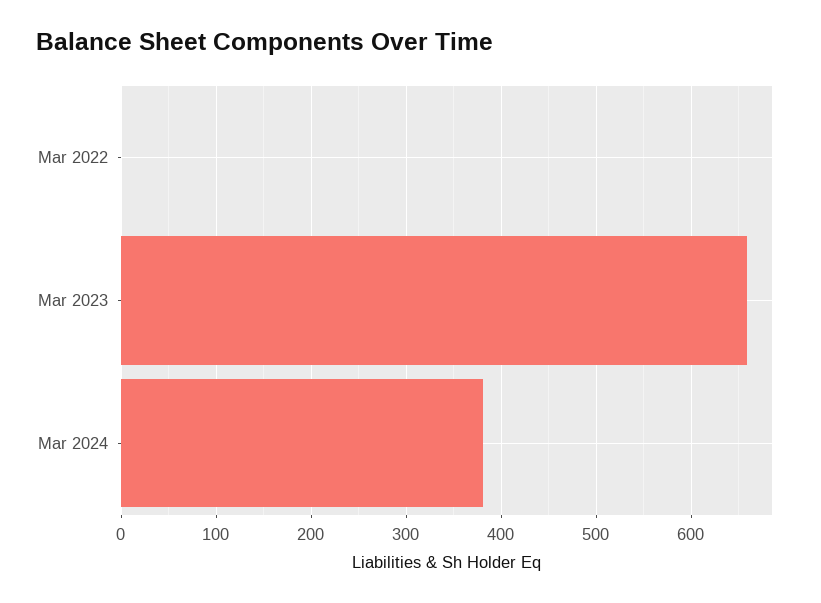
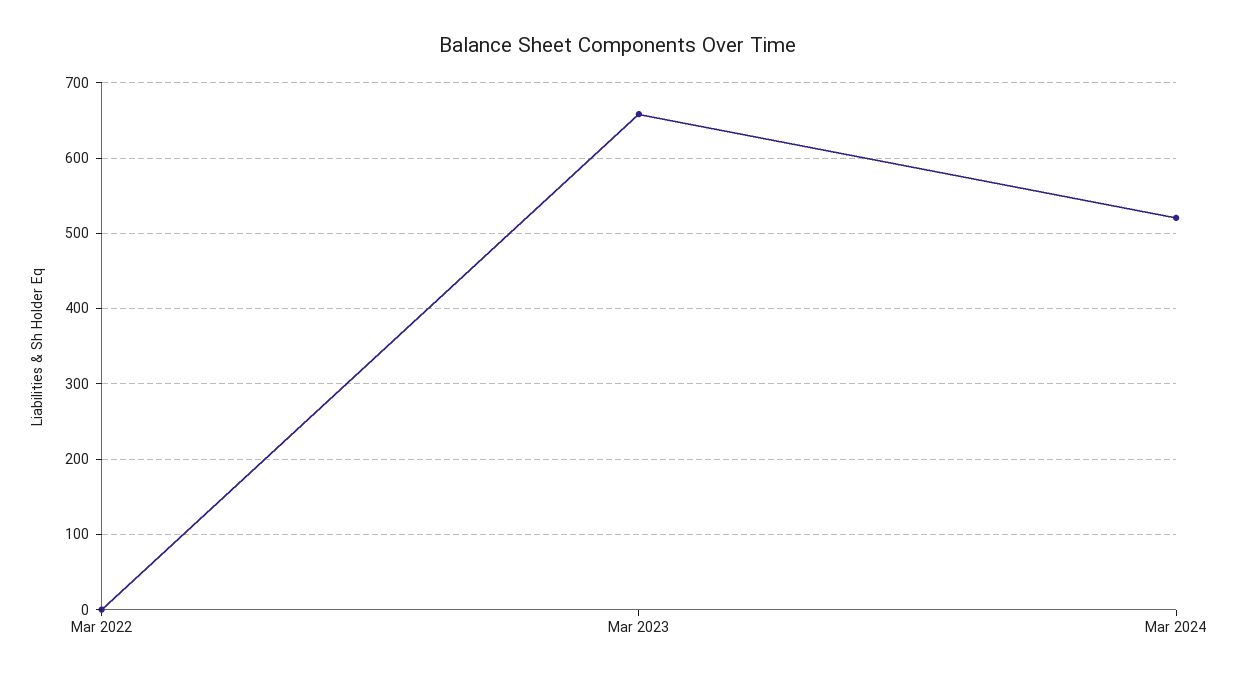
Mar 2024: 380 -> 520

